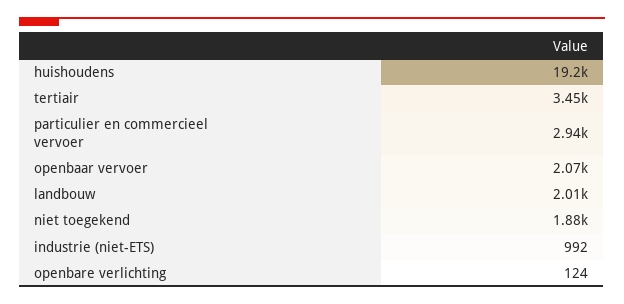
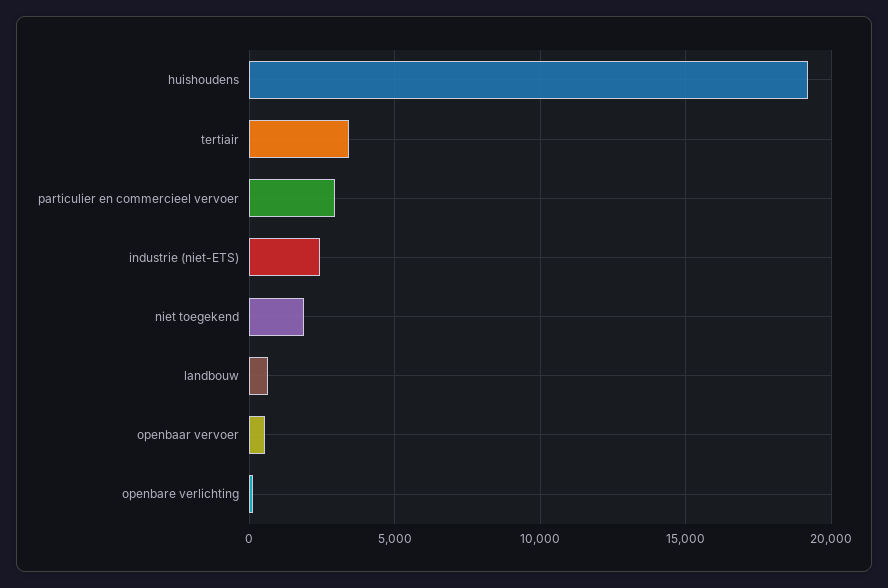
openbaar vervoer: 2070 -> 500
landbouw: 2010 -> 500
industrie (niet-ETS): 992 -> 2500

